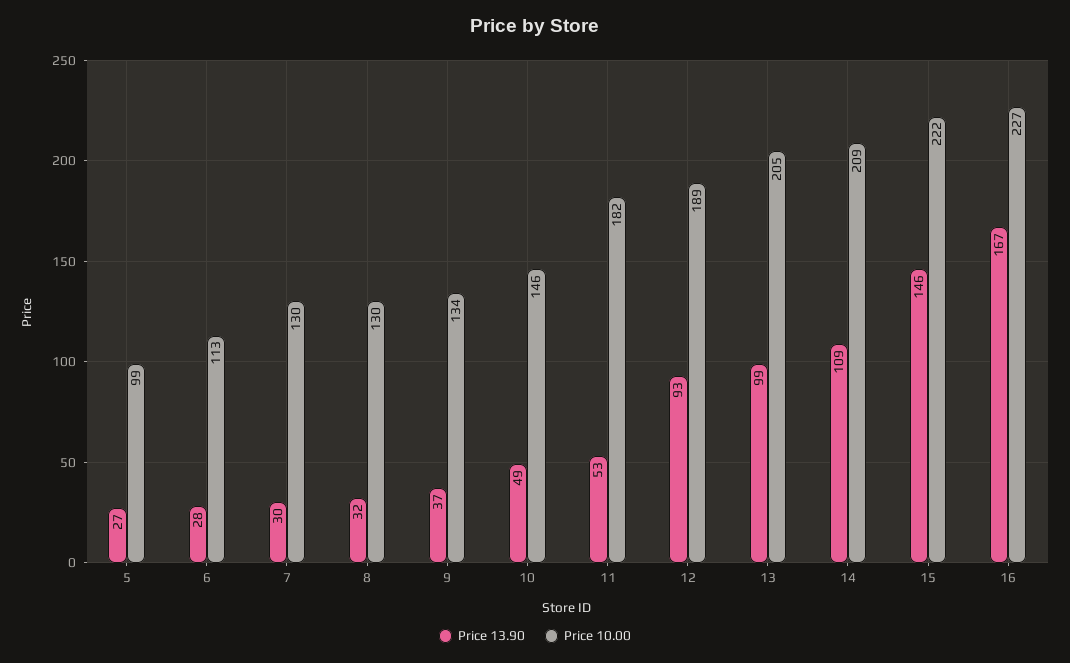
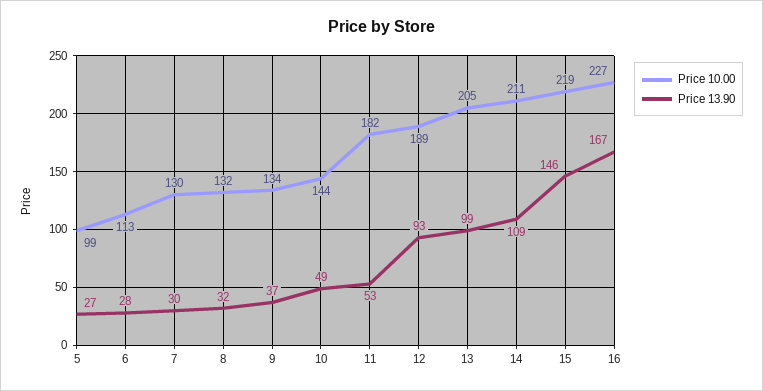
Price 10.00, 8: 130 -> 132
Price 10.00, 10: 146 -> 144
Price 10.00, 14: 209 -> 211
Price 10.00, 15: 222 -> 219

